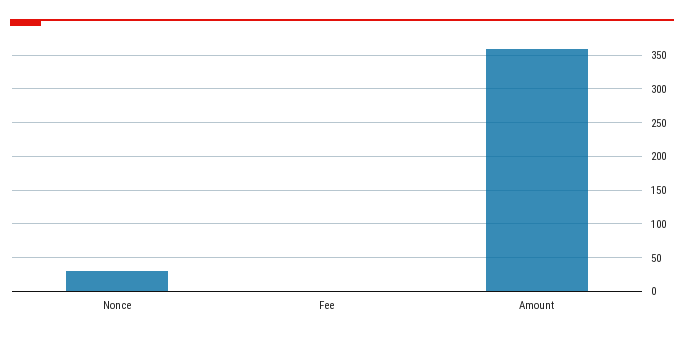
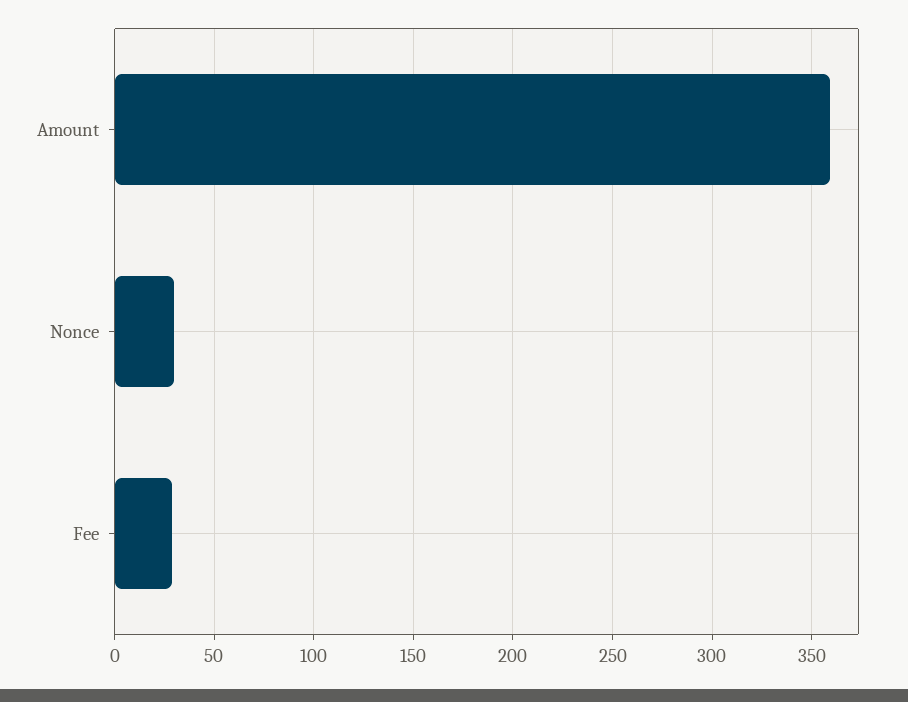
Fee: 0 -> 30

